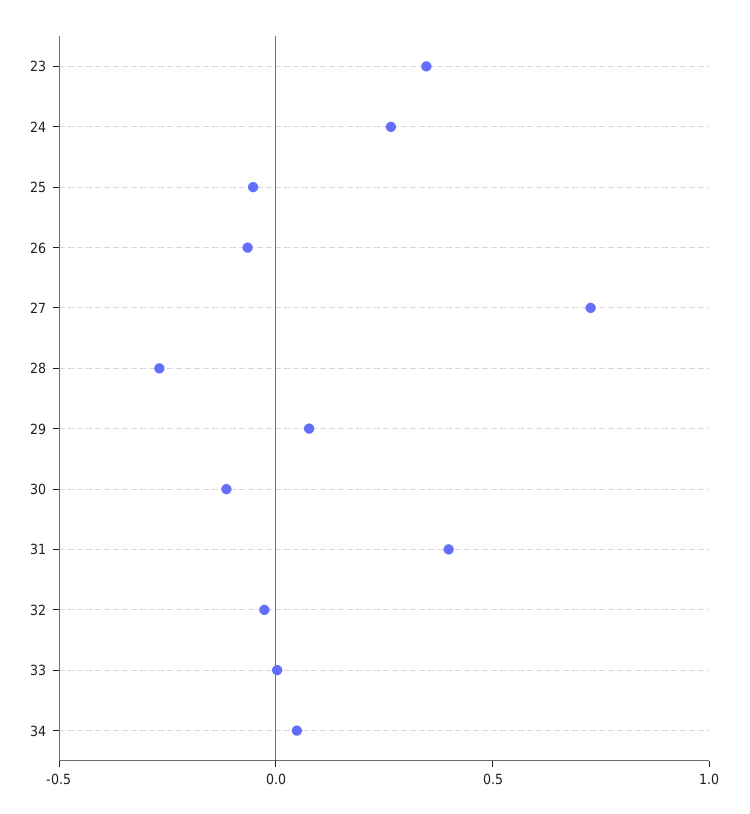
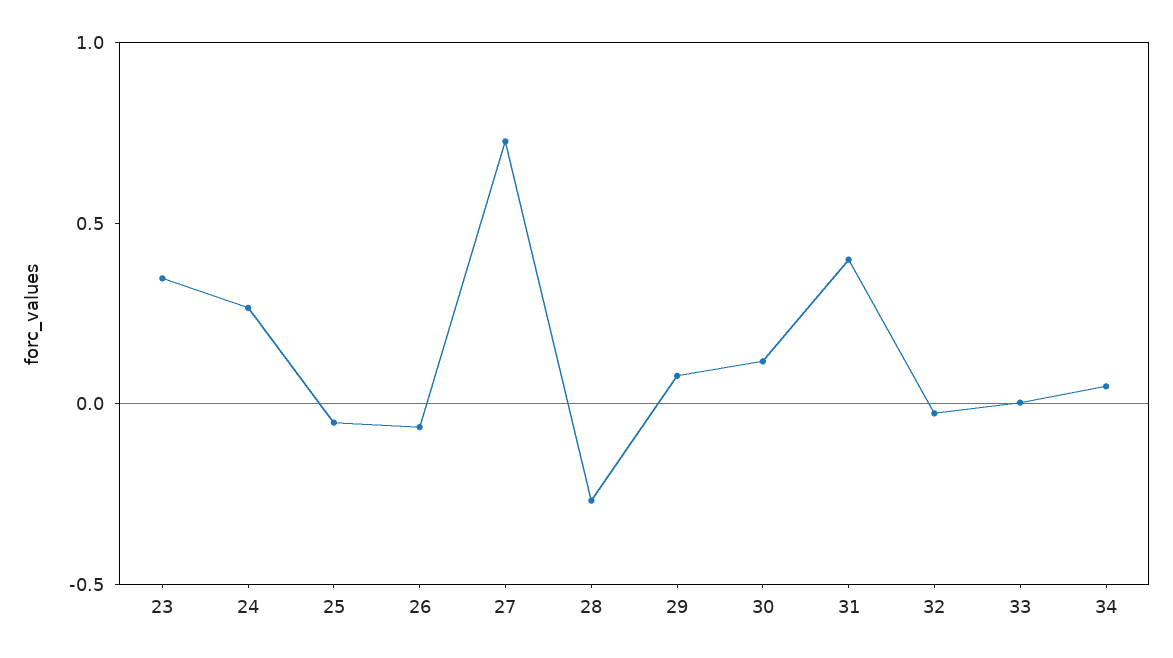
30: -0.1 -> 0.1

